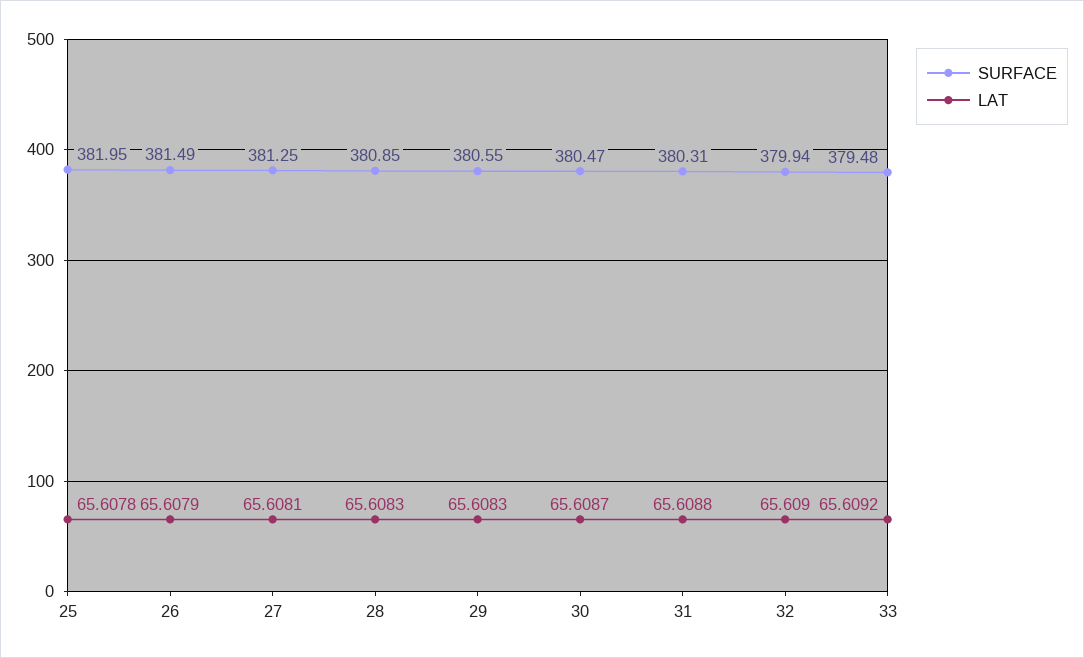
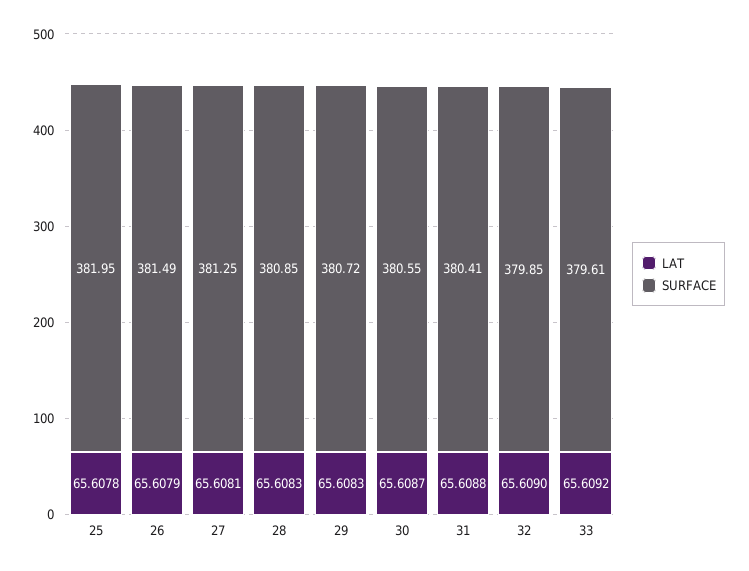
SURFACE, 29: 380.55 -> 380.72
SURFACE, 30: 380.47 -> 380.55
SURFACE, 31: 380.31 -> 380.41
SURFACE, 32: 379.94 -> 379.85
SURFACE, 33: 379.48 -> 379.61

